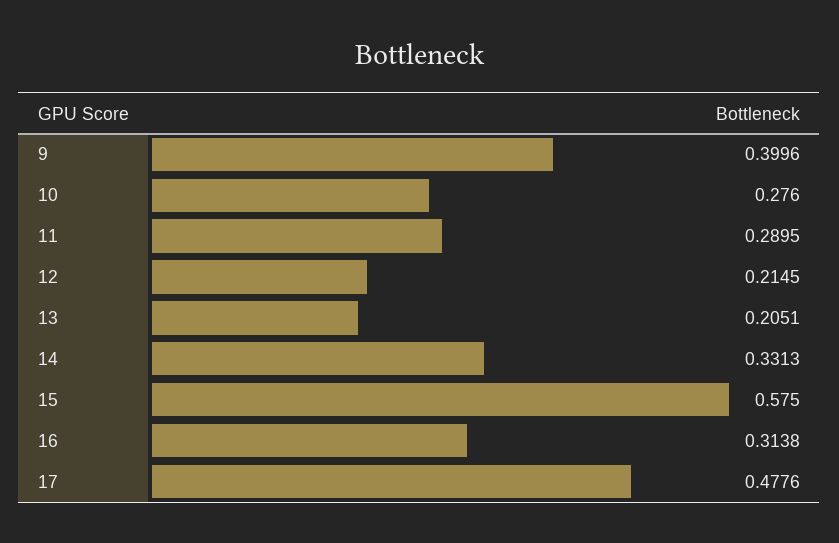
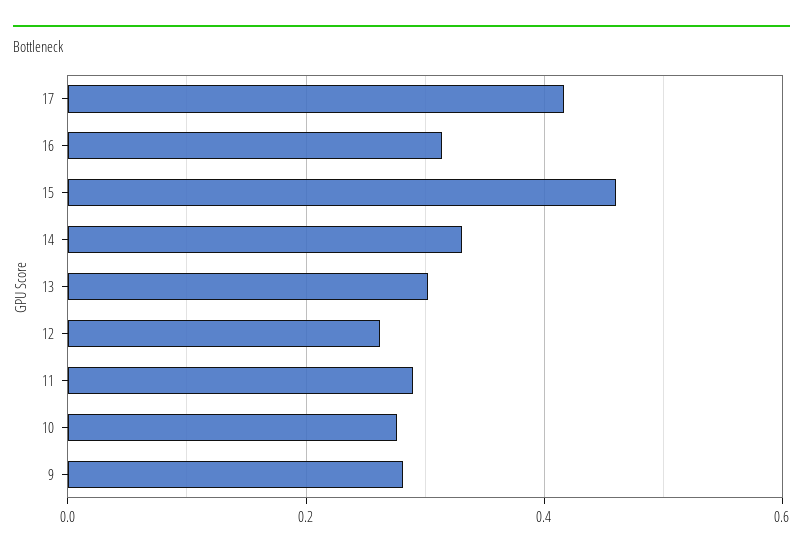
9: 0.3996 -> 0.28
12: 0.2145 -> 0.26
13: 0.2051 -> 0.3
15: 0.575 -> 0.46
17: 0.4776 -> 0.42

